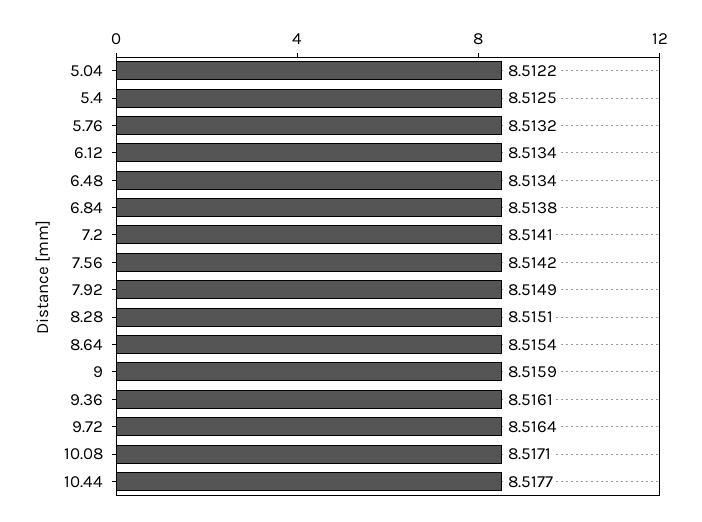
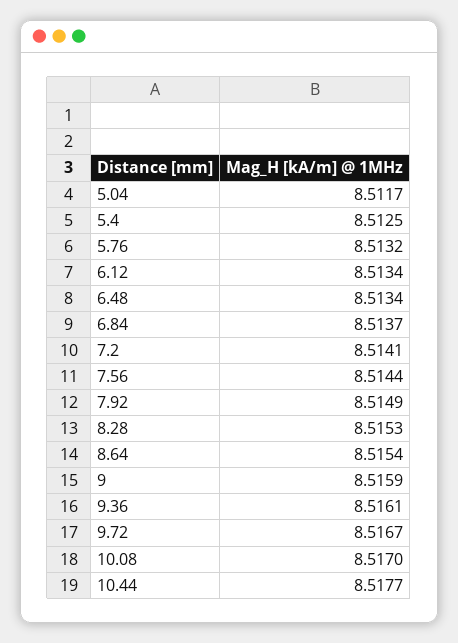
5.04: 8.5122 -> 8.5117
6.84: 8.5138 -> 8.5137
7.56: 8.5142 -> 8.5144
8.28: 8.5151 -> 8.5153
9.72: 8.5164 -> 8.5167
10.08: 8.5171 -> 8.517

